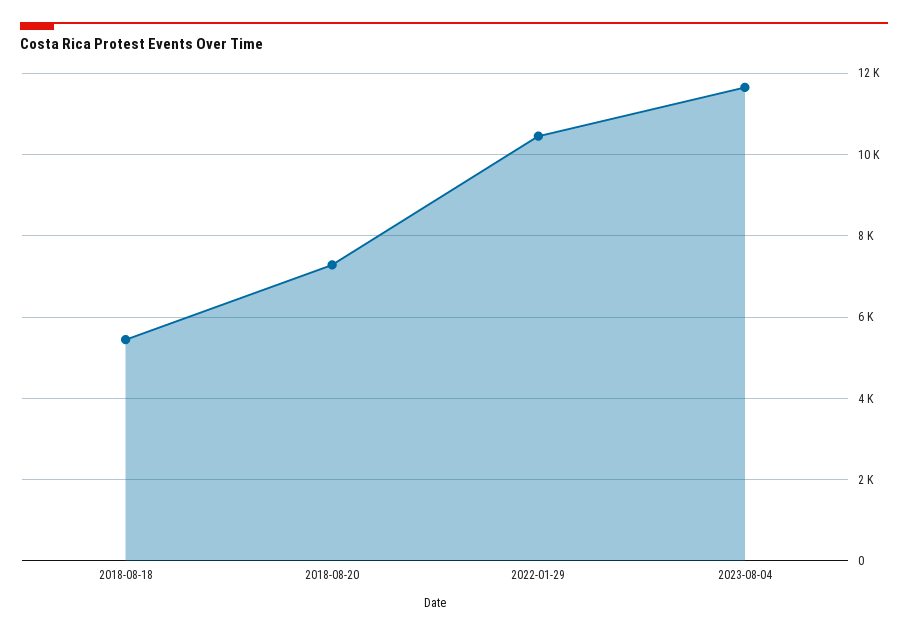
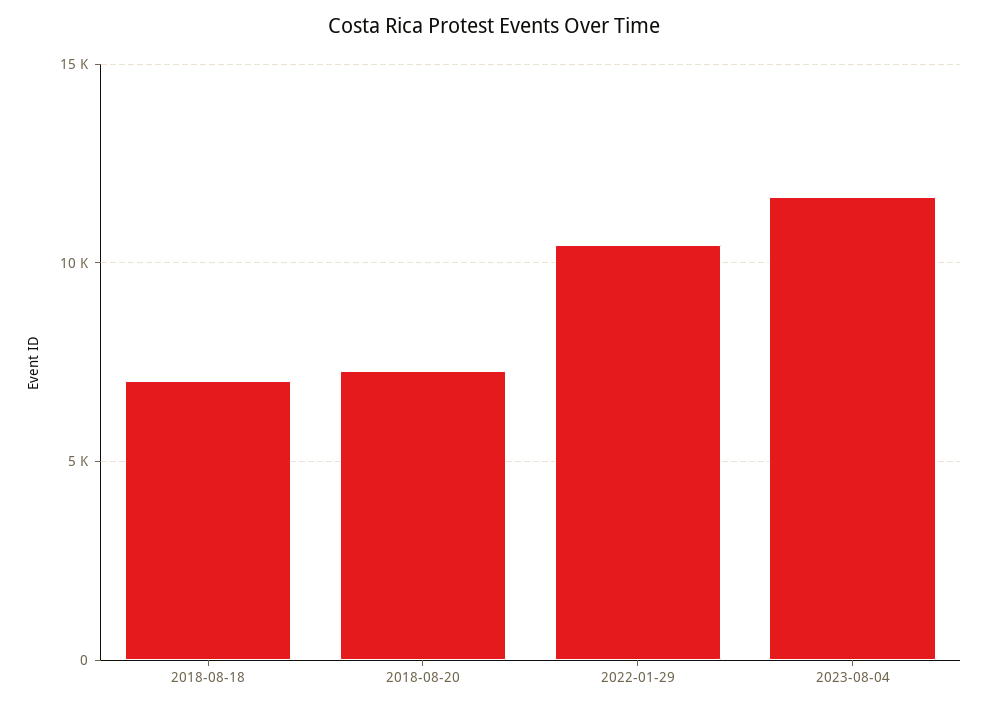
2018-08-18: 5400 -> 7000

